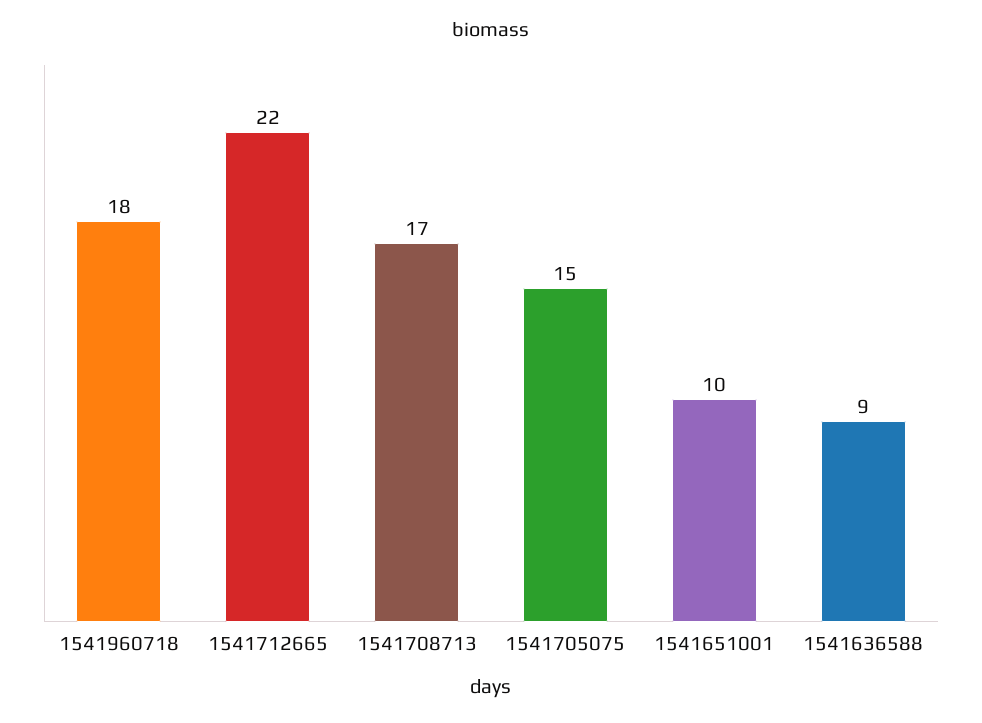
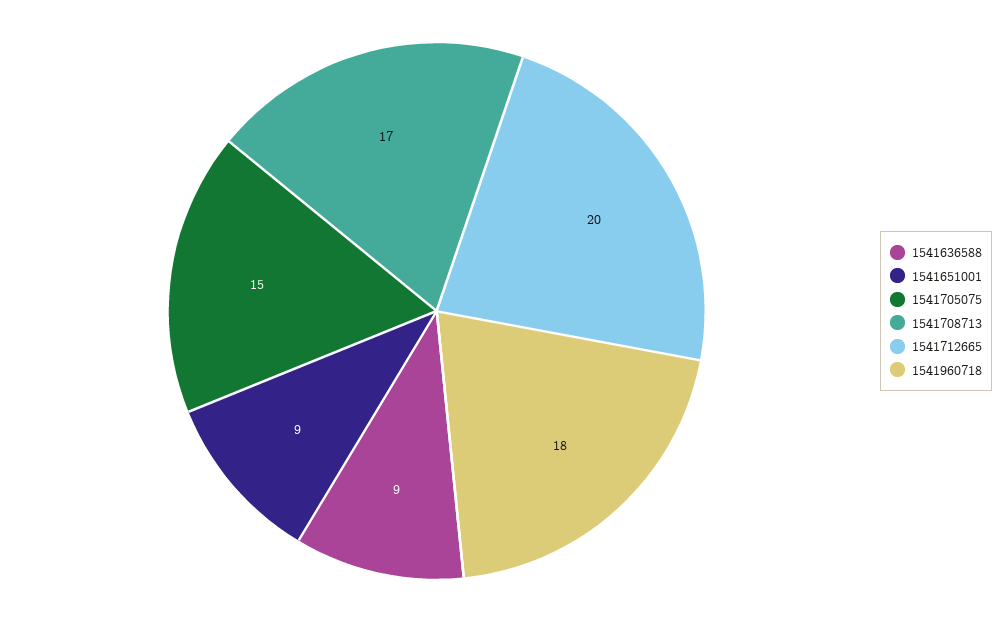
1541712665: 22 -> 20
1541651001: 10 -> 9

